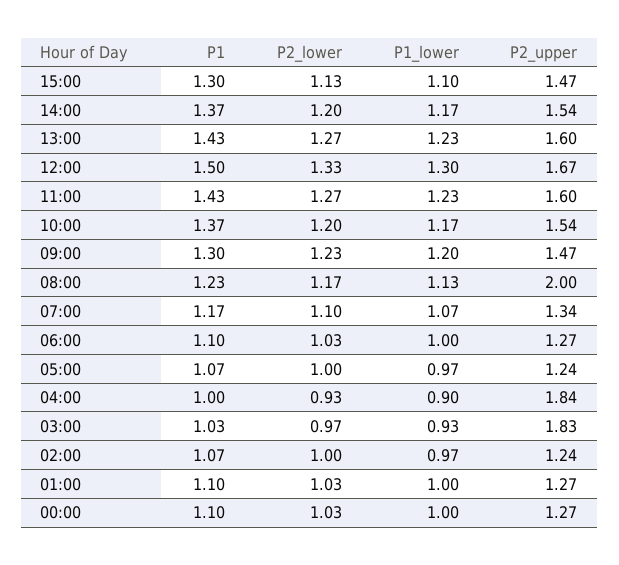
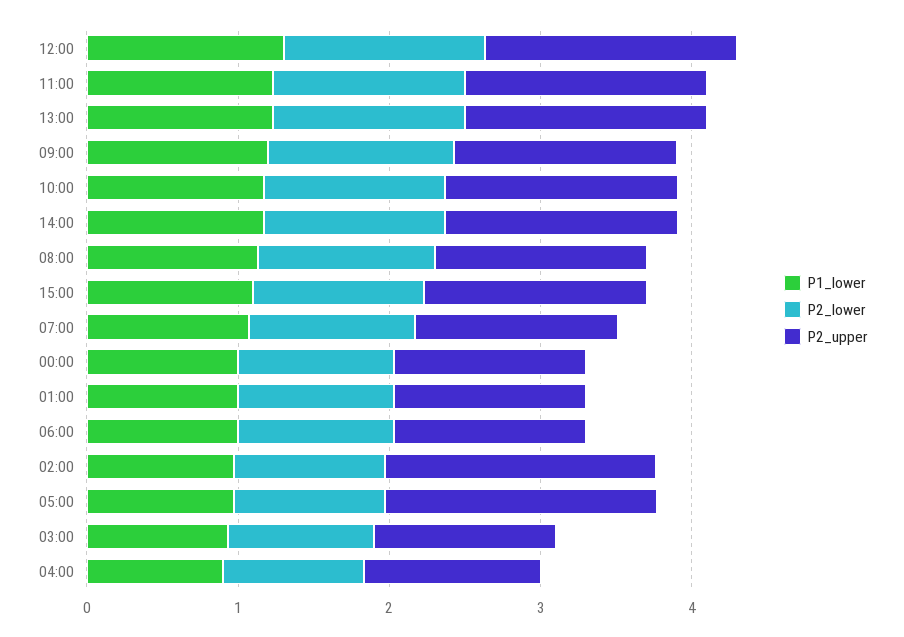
P1, 15:00: 1.3 -> none
P1, 14:00: 1.37 -> none
P1, 13:00: 1.43 -> none
P1, 12:00: 1.5 -> none
P1, 11:00: 1.43 -> none
P1, 10:00: 1.37 -> none
P1, 09:00: 1.3 -> none
P1, 08:00: 1.23 -> none
P2_upper, 08:00: 2 -> 1.4
P1, 07:00: 1.17 -> none
P1, 06:00: 1.1 -> none
P1, 05:00: 1.07 -> none
P2_upper, 05:00: 1.24 -> 1.8
P1, 04:00: 1 -> none
P2_upper, 04:00: 1.84 -> 1.2
P1, 03:00: 1.03 -> none
P2_upper, 03:00: 1.83 -> 1.2
P1, 02:00: 1.07 -> none
P2_upper, 02:00: 1.24 -> 1.8
P1, 01:00: 1.1 -> none
P1, 00:00: 1.1 -> none

